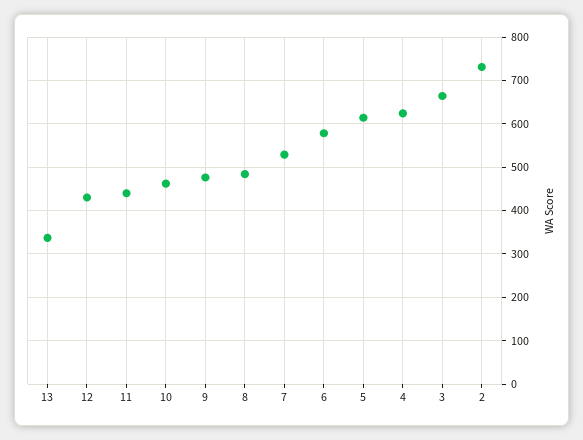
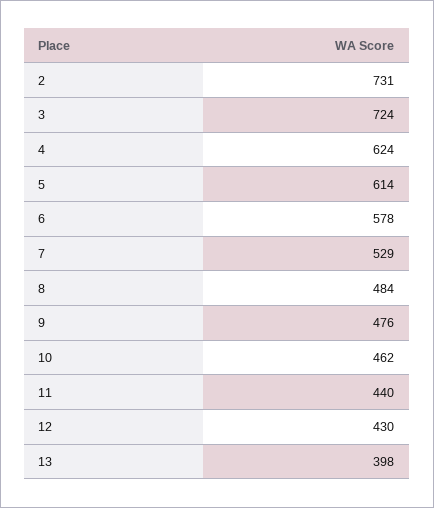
13: 340 -> 398
3: 660 -> 724

